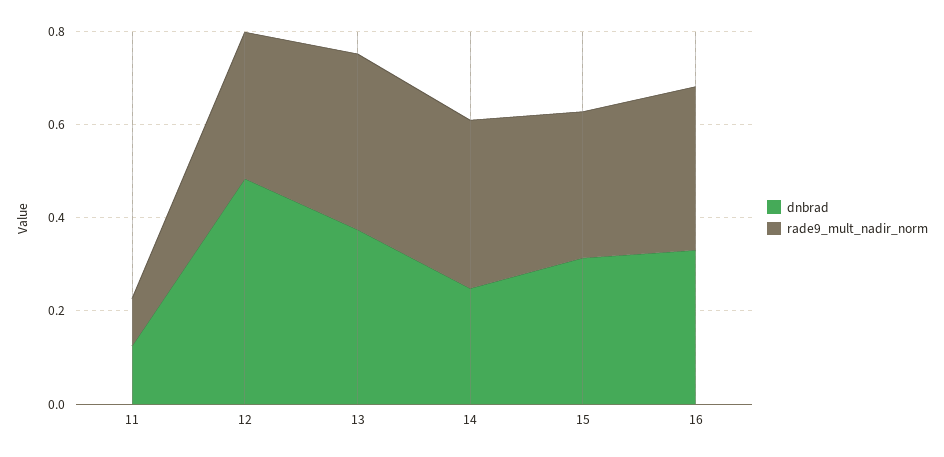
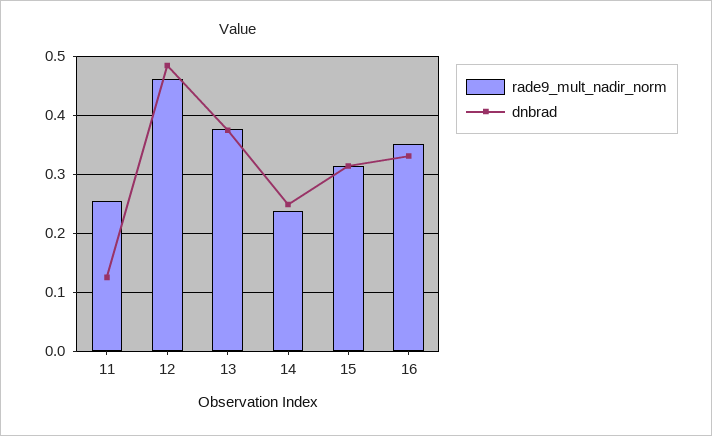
rade9_mult_nadir_norm, 11: 0.1 -> 0.26
rade9_mult_nadir_norm, 12: 0.3 -> 0.46
rade9_mult_nadir_norm, 14: 0.35 -> 0.24

